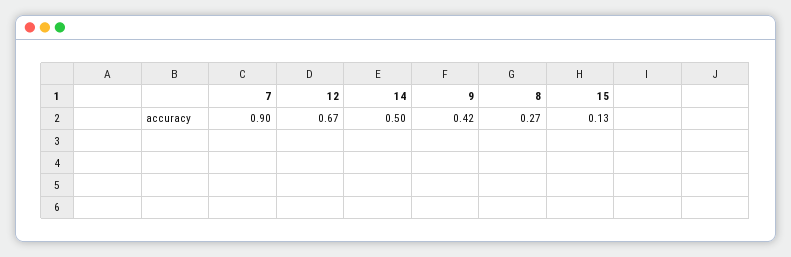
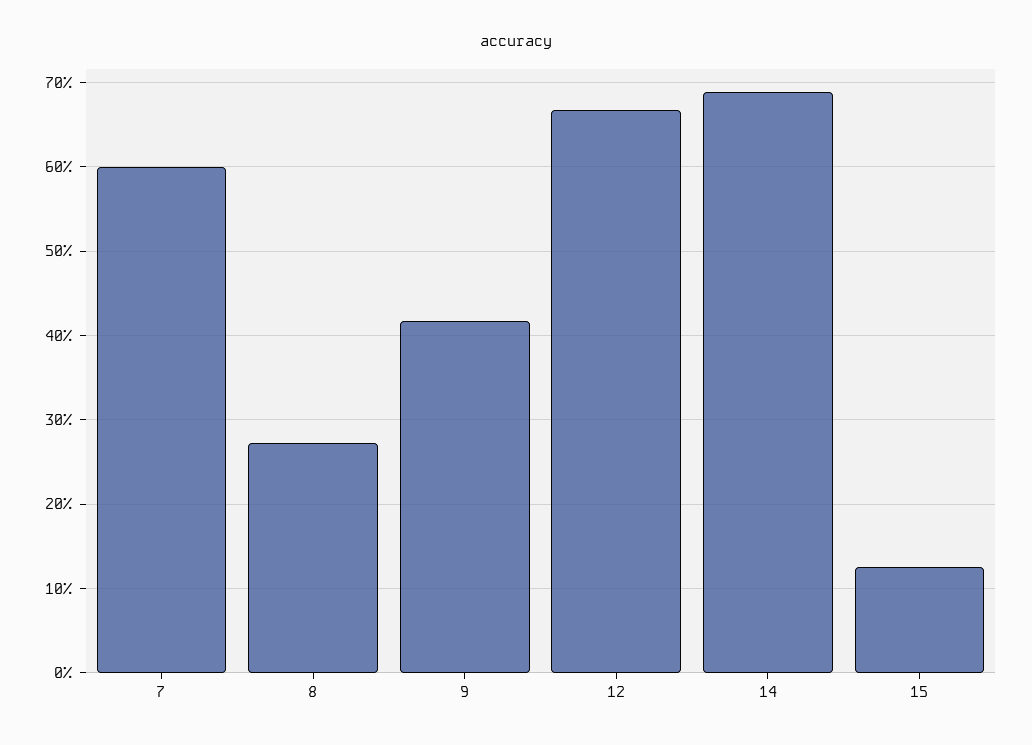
7: 0.9 -> 0.6
14: 0.5 -> 0.69

